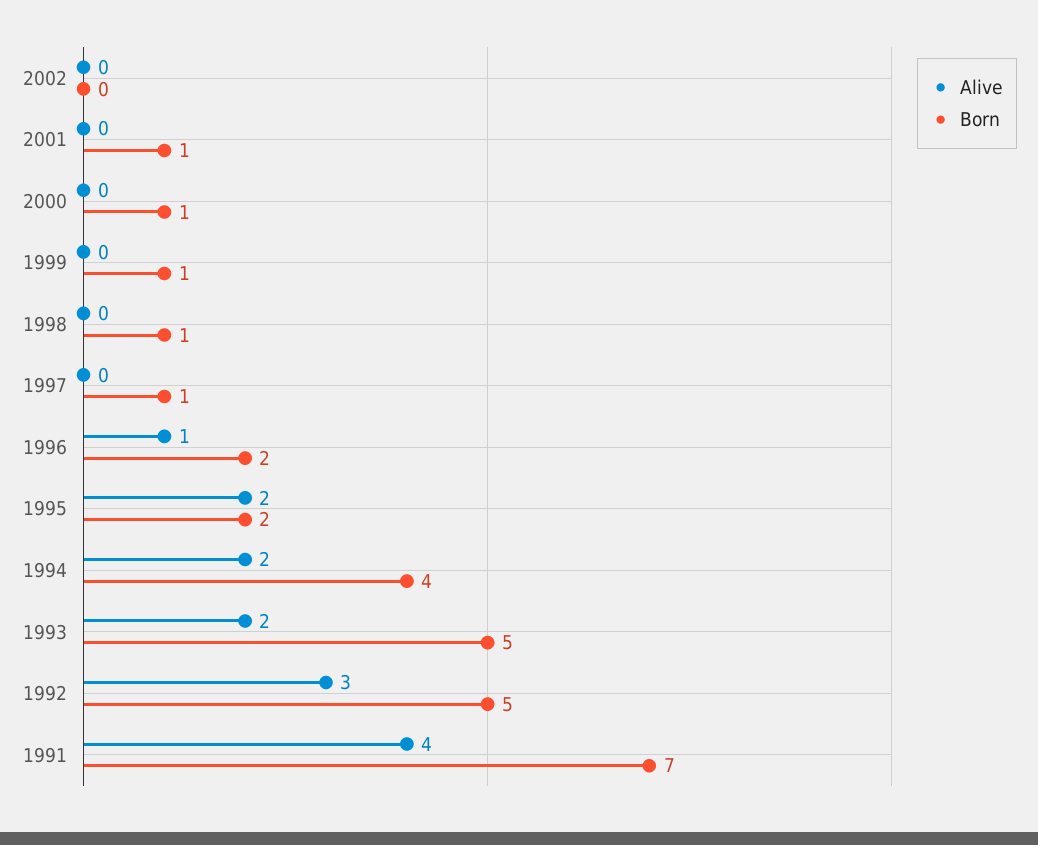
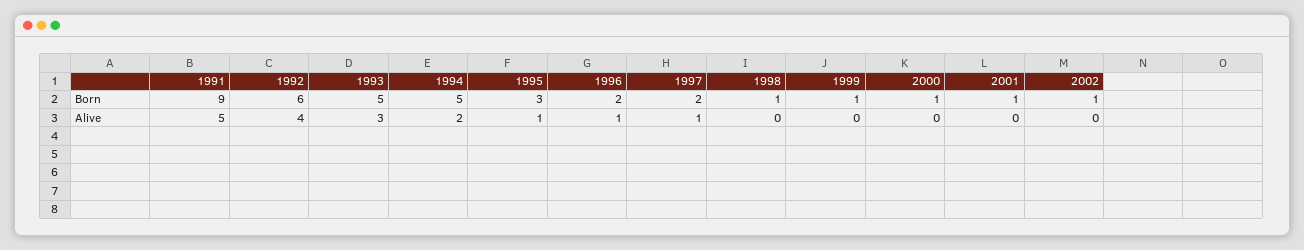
Born, 2002: 0 -> 1
Alive, 1997: 0 -> 1
Born, 1997: 1 -> 2
Alive, 1995: 2 -> 1
Born, 1995: 2 -> 3
Born, 1994: 4 -> 5
Alive, 1993: 2 -> 3
Alive, 1992: 3 -> 4
Born, 1992: 5 -> 6
Alive, 1991: 4 -> 5
Born, 1991: 7 -> 9

